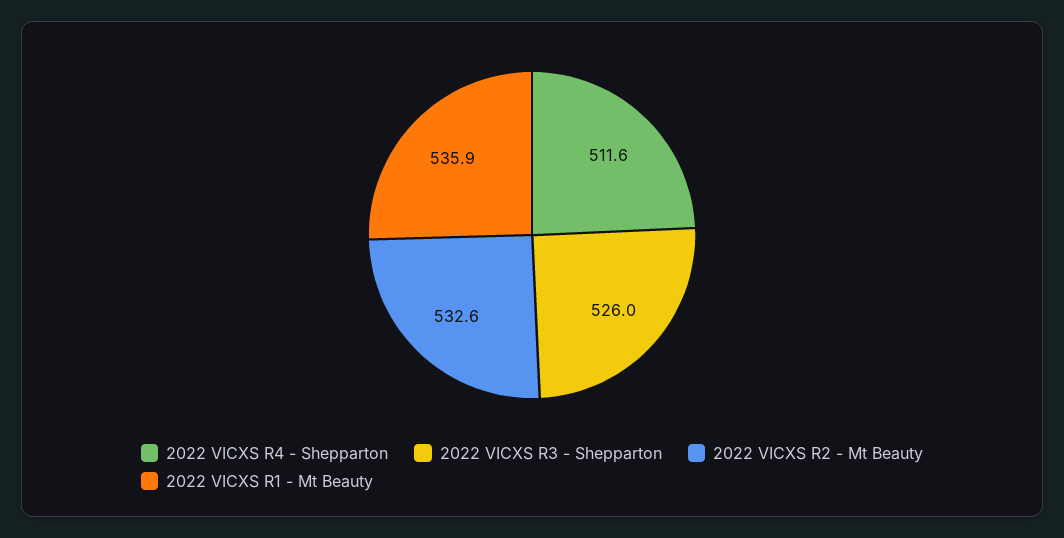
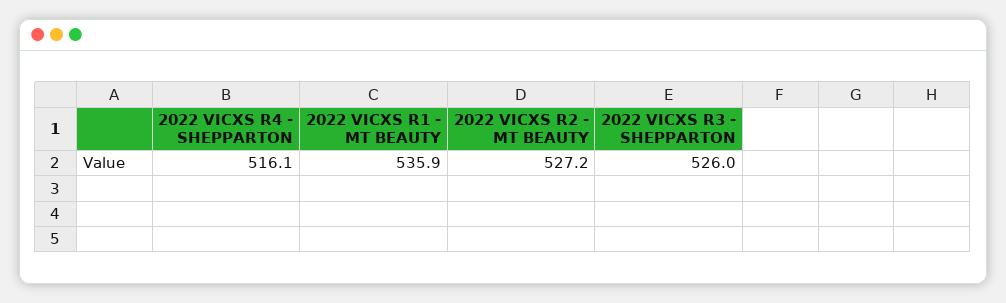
2022 VICXS R4 - Shepparton: 511.6 -> 516.1
2022 VICXS R2 - Mt Beauty: 532.6 -> 527.2

